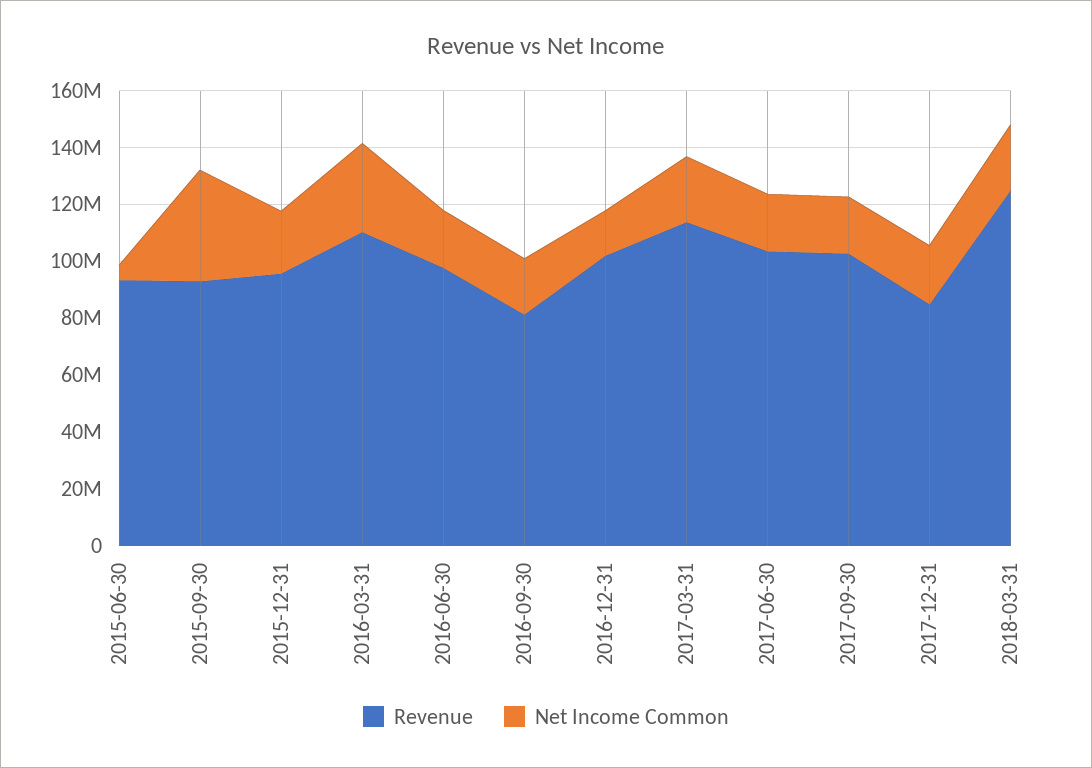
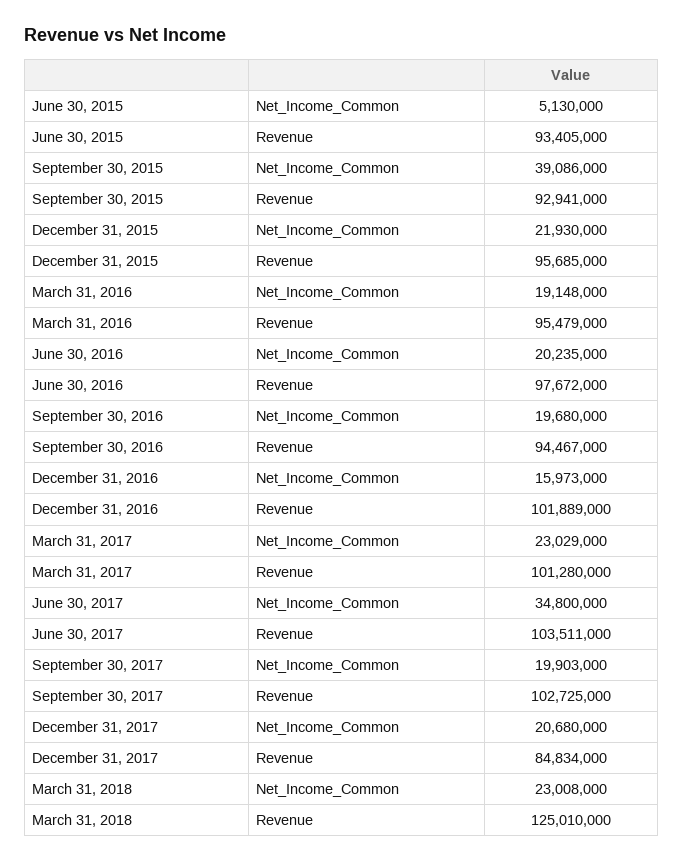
Revenue, 2016-03-31: 110000000 -> 95479000
Net Income Common, 2016-03-31: 30000000 -> 19148000
Revenue, 2016-09-30: 80000000 -> 94467000
Revenue, 2017-03-31: 115000000 -> 101280000
Net Income Common, 2017-06-30: 20000000 -> 34800000

